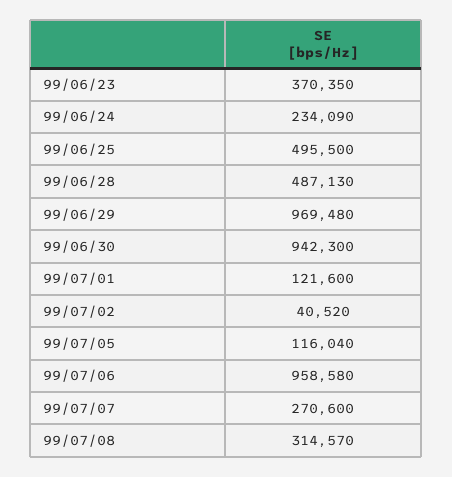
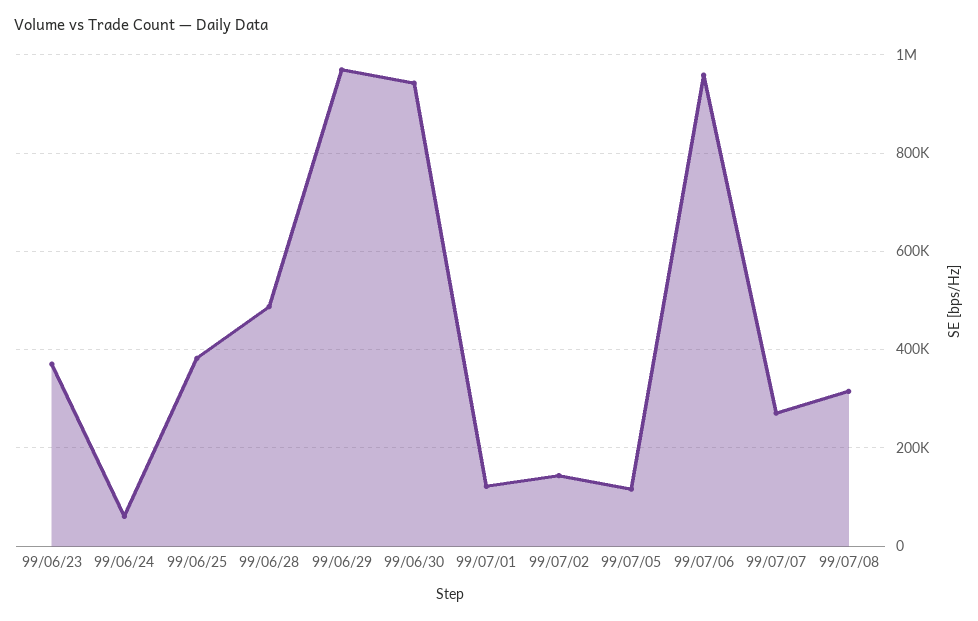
99/06/24: 234090 -> 60000
99/06/25: 495500 -> 380000
99/07/02: 40520 -> 140000

